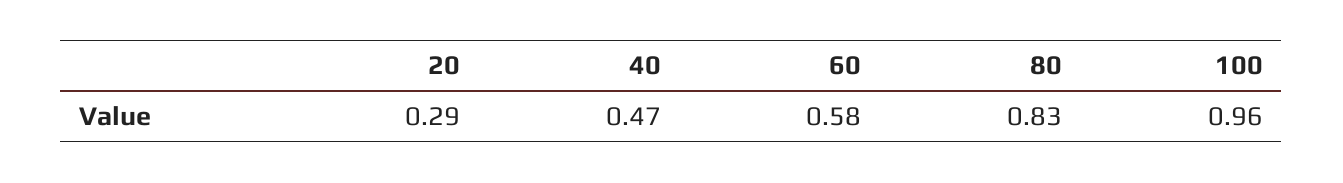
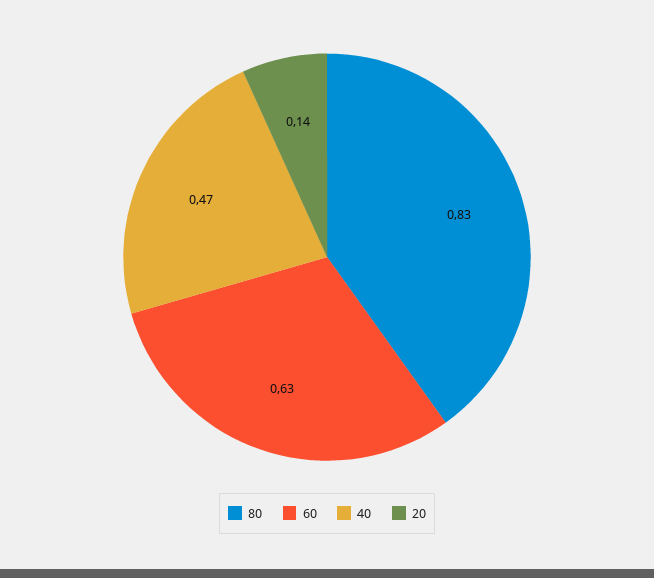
20: 0.29 -> 0.14
60: 0.58 -> 0.63
100: 0.96 -> none

